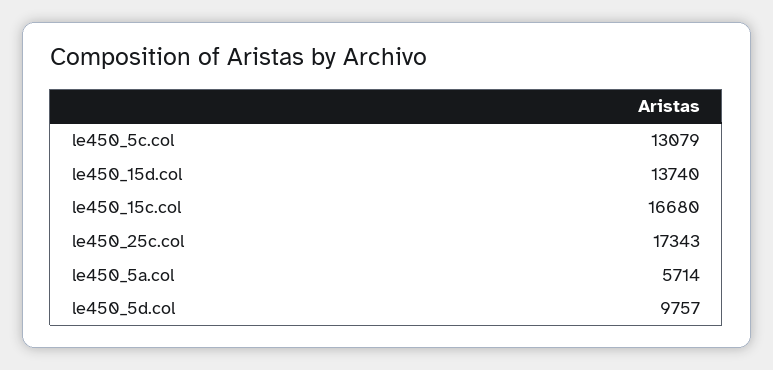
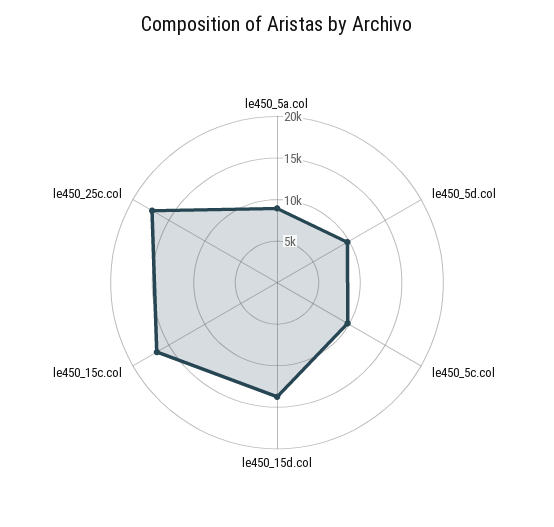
le450_5c.col: 13079 -> 10000
le450_5a.col: 5714 -> 9000

